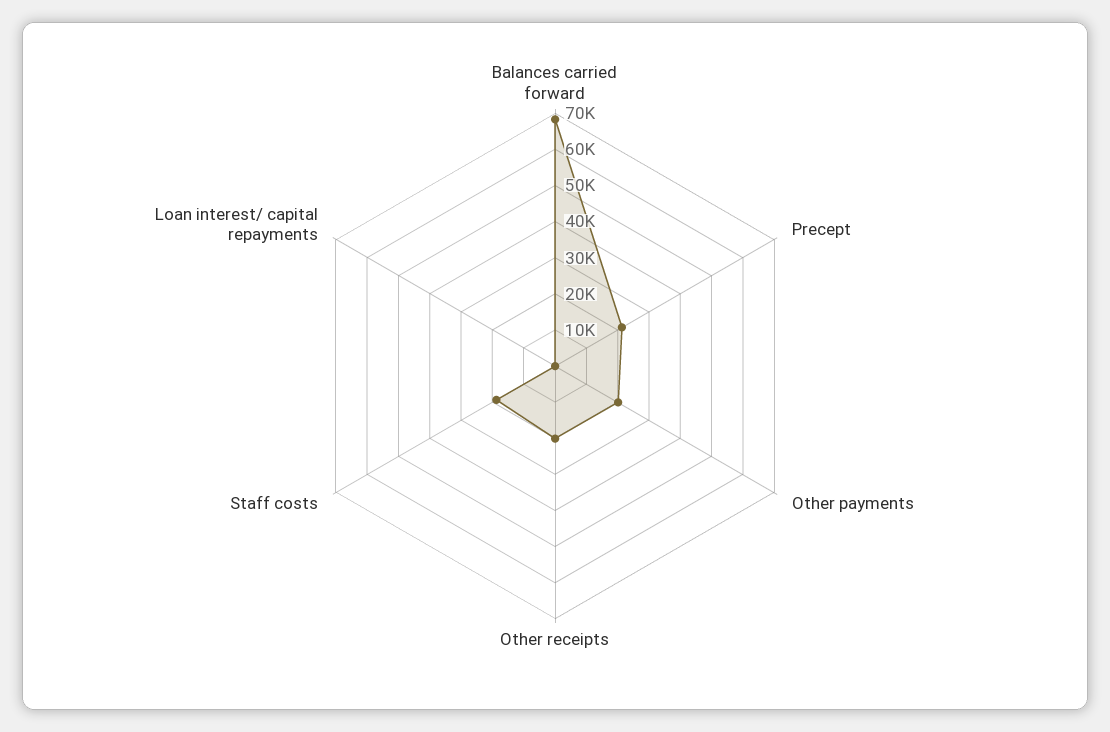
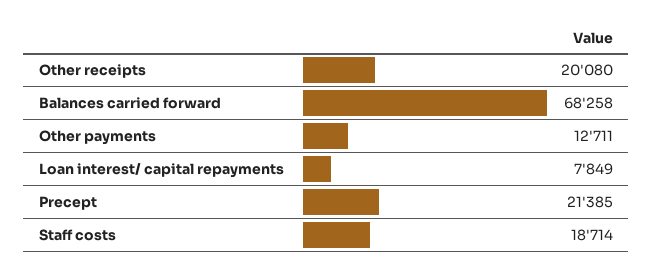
Other payments: 20000 -> 12711
Loan interest/ capital repayments: 0 -> 7849

